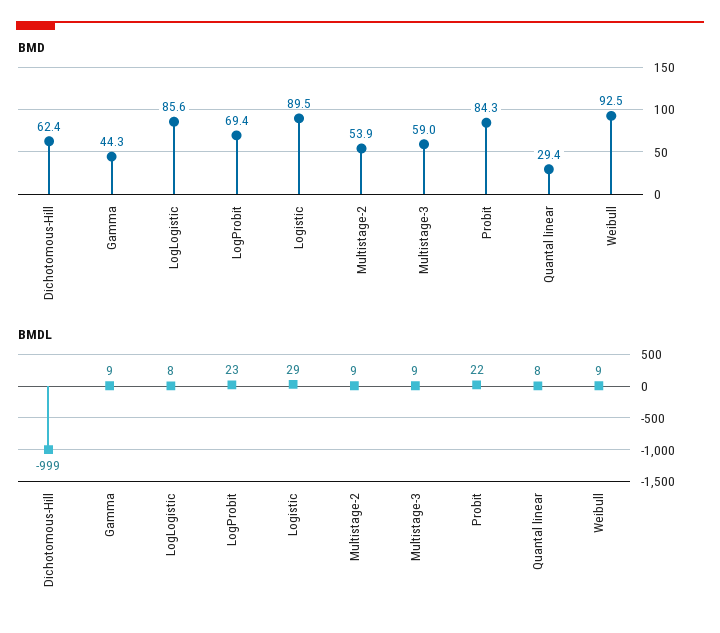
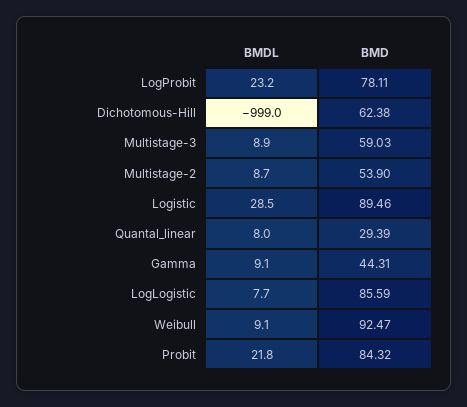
BMD, LogProbit: 69.4 -> 78.11

